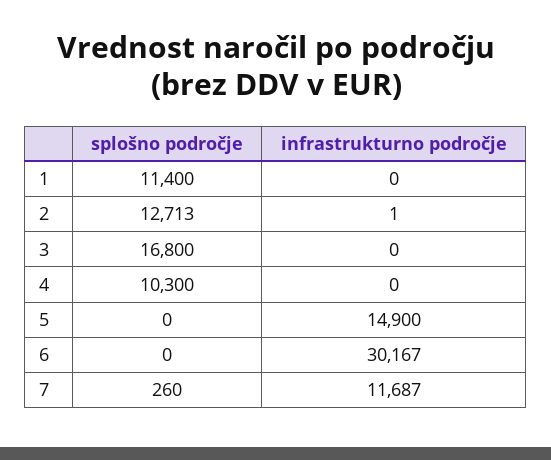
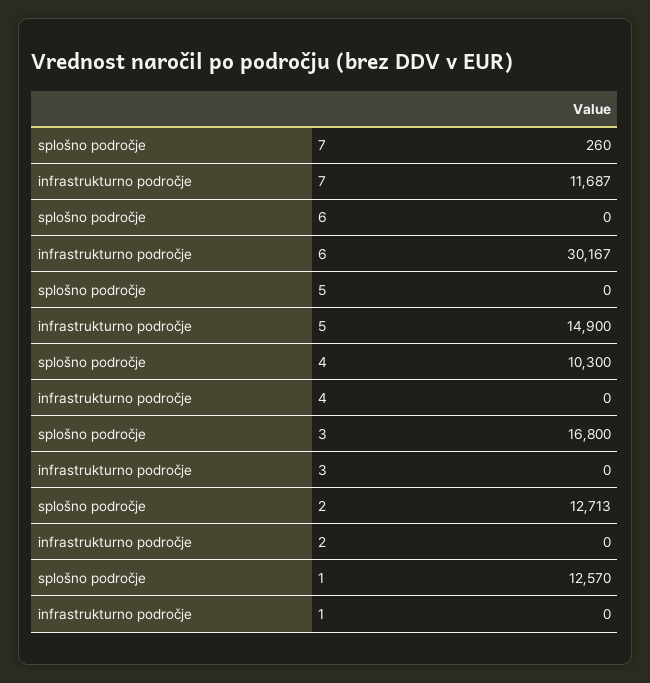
splošno področje, 1: 11400 -> 12570
infrastrukturno področje, 2: 1 -> 0

